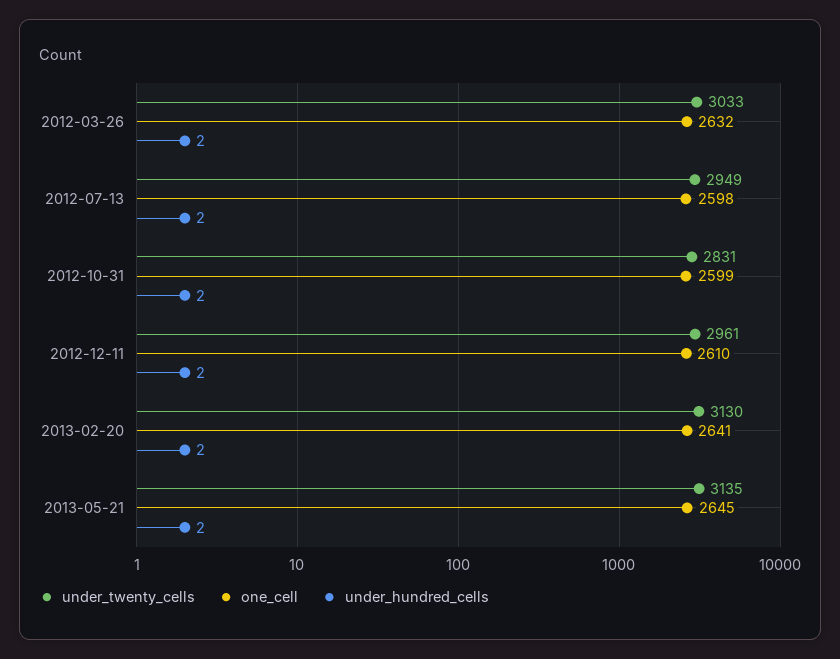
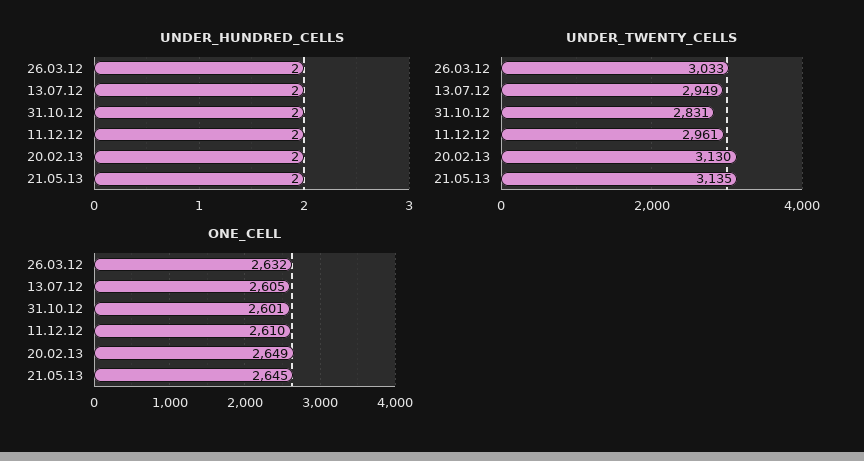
one_cell, 2012-07-13: 2598 -> 2605
one_cell, 2012-10-31: 2599 -> 2601
one_cell, 2013-02-20: 2641 -> 2649

